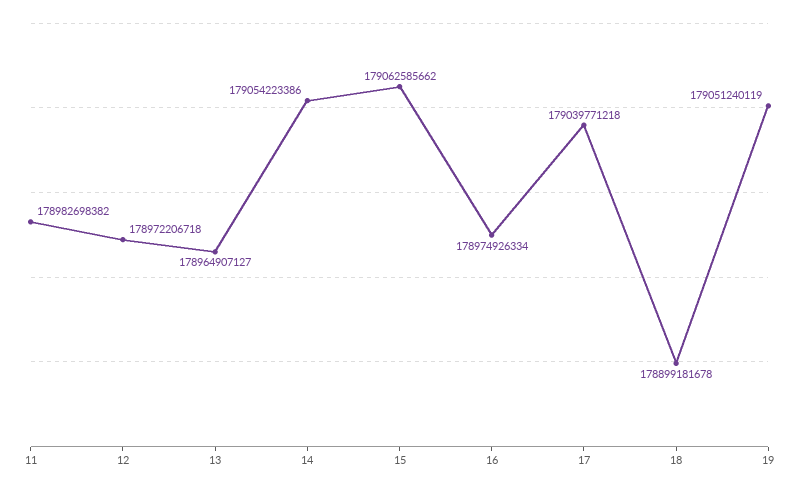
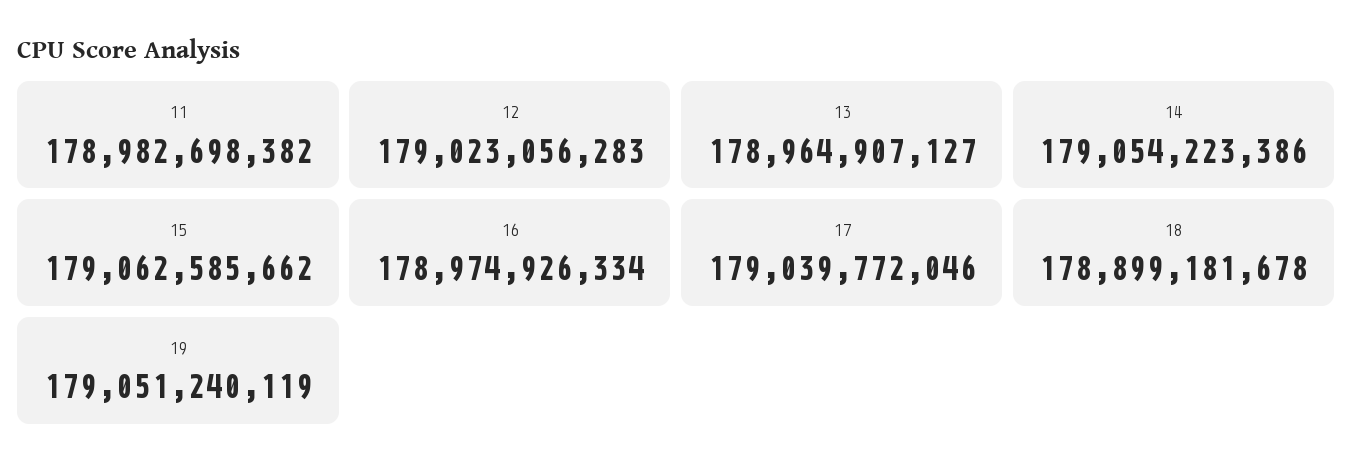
12: 178972206718 -> 179023056283
17: 179039771218 -> 179039772046

